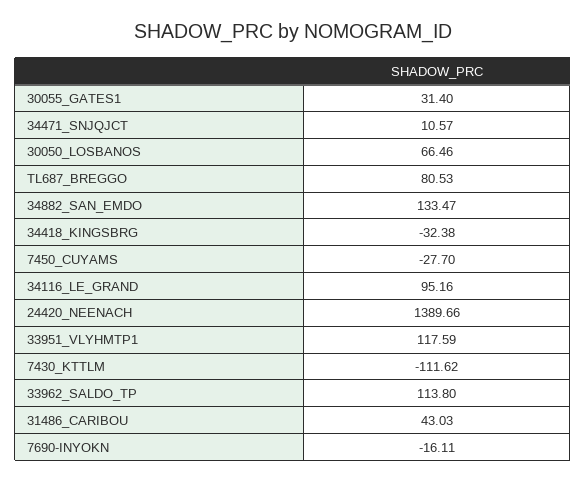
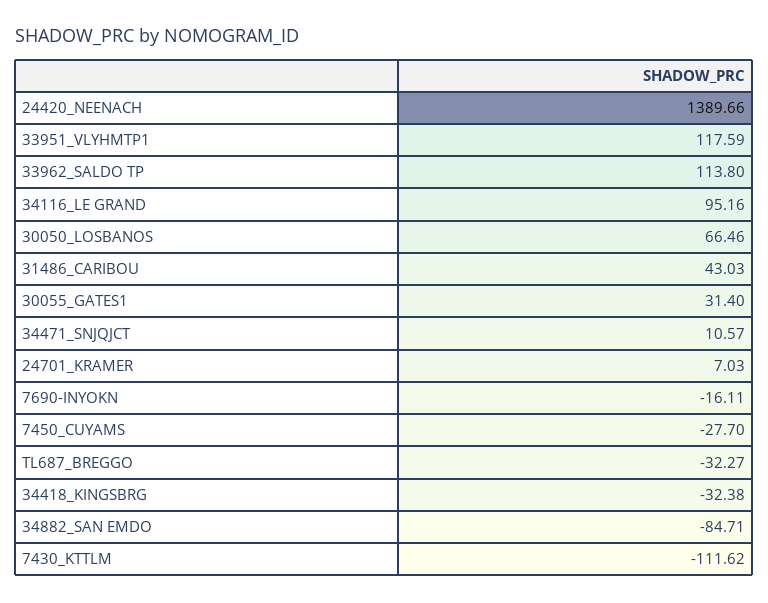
TL687_BREGGO: 80.53 -> -32.27
34882_SAN_EMDO: 133.47 -> -84.71
24701_KRAMER: none -> 7.03

